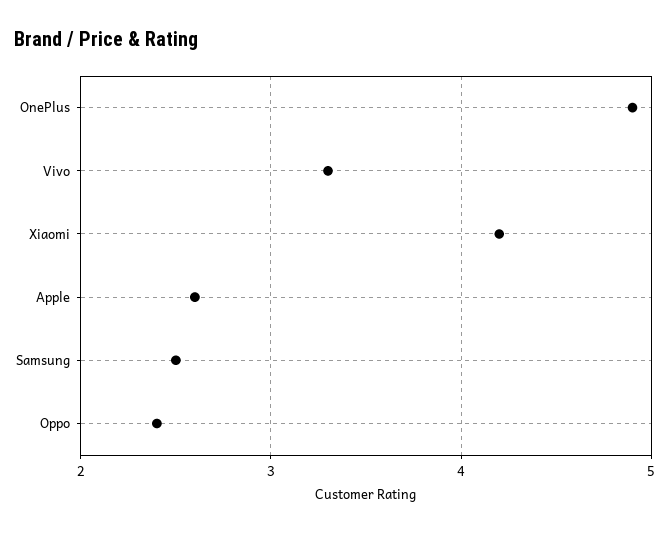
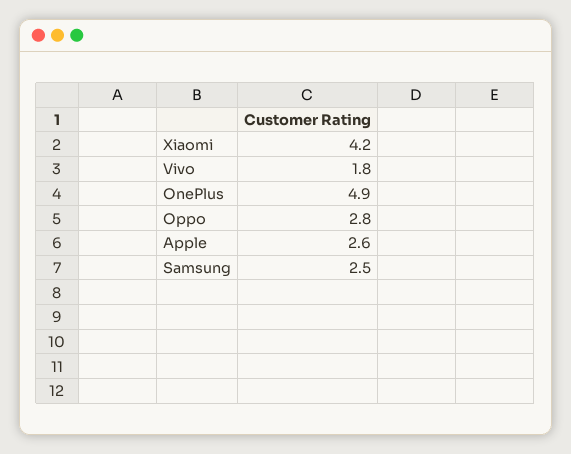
Vivo: 3.3 -> 1.8
Oppo: 2.4 -> 2.8

